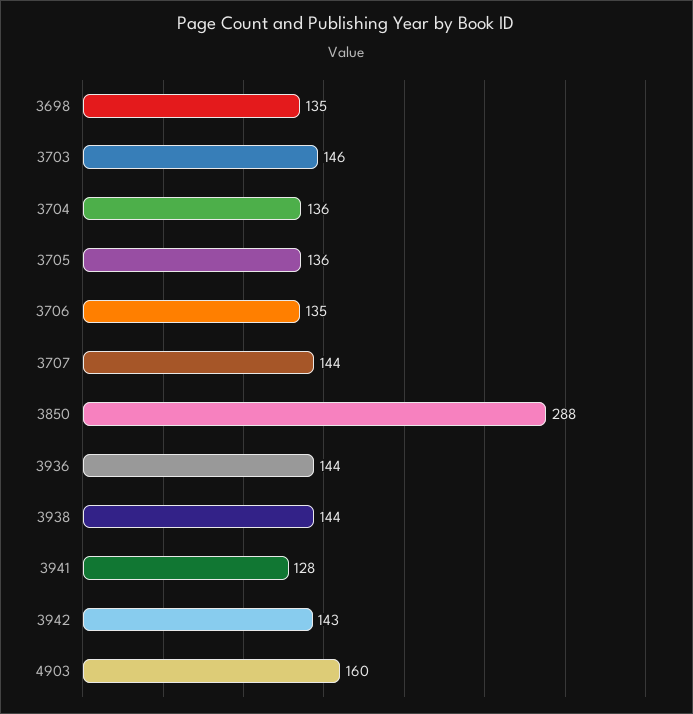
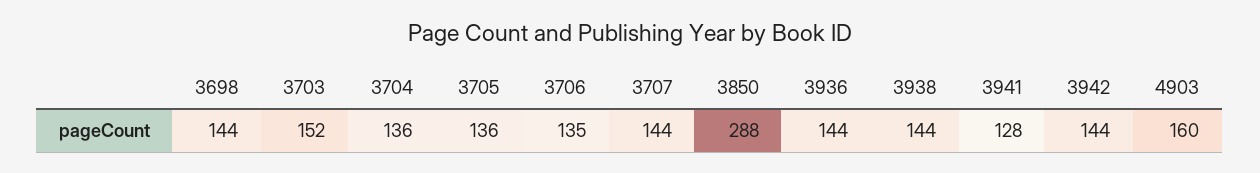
3698: 135 -> 144
3703: 146 -> 152
3942: 143 -> 144

